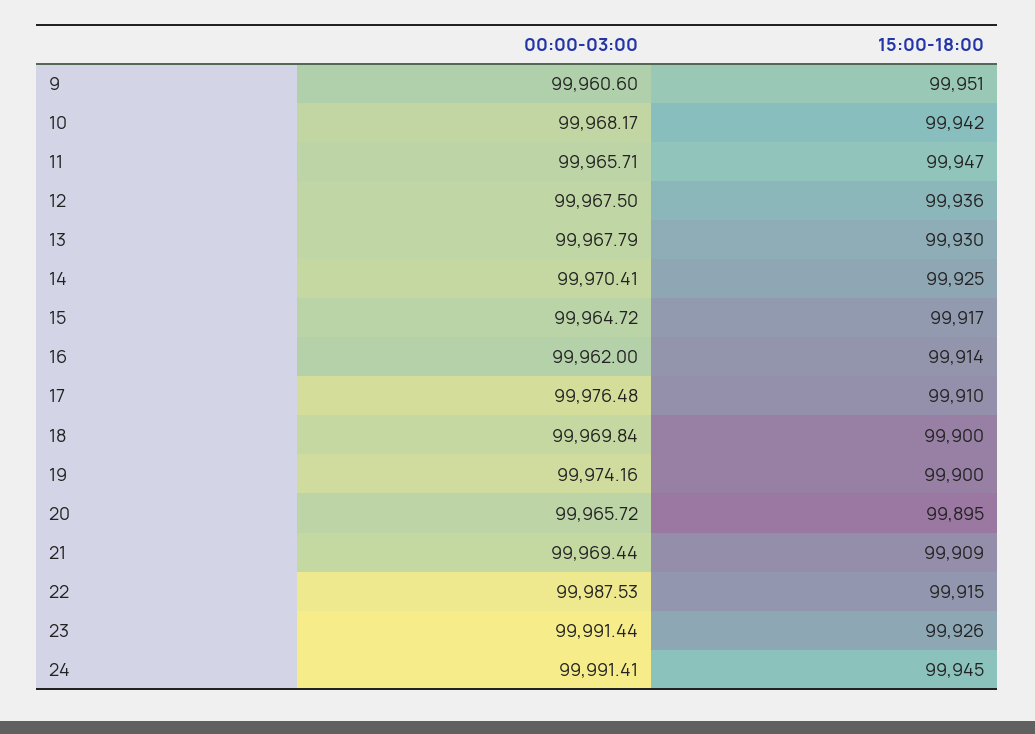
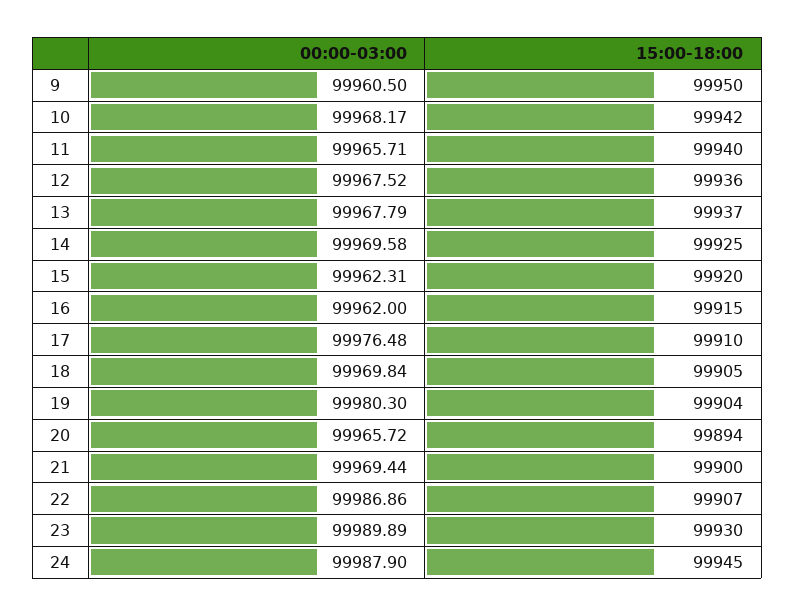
00:00-03:00, 9: 99960.6 -> 99960.5
15:00-18:00, 9: 99951 -> 99950
15:00-18:00, 11: 99947 -> 99940
00:00-03:00, 12: 99967.5 -> 99967.52
15:00-18:00, 13: 99930 -> 99937
00:00-03:00, 14: 99970.41 -> 99969.58
00:00-03:00, 15: 99964.72 -> 99962.31
15:00-18:00, 15: 99917 -> 99920
15:00-18:00, 16: 99914 -> 99915
15:00-18:00, 18: 99900 -> 99905
00:00-03:00, 19: 99974.16 -> 99980.3
15:00-18:00, 19: 99900 -> 99904
15:00-18:00, 20: 99895 -> 99894
15:00-18:00, 21: 99909 -> 99900
00:00-03:00, 22: 99987.53 -> 99986.86
15:00-18:00, 22: 99915 -> 99907
00:00-03:00, 23: 99991.44 -> 99989.89
15:00-18:00, 23: 99926 -> 99930
00:00-03:00, 24: 99991.41 -> 99987.9

